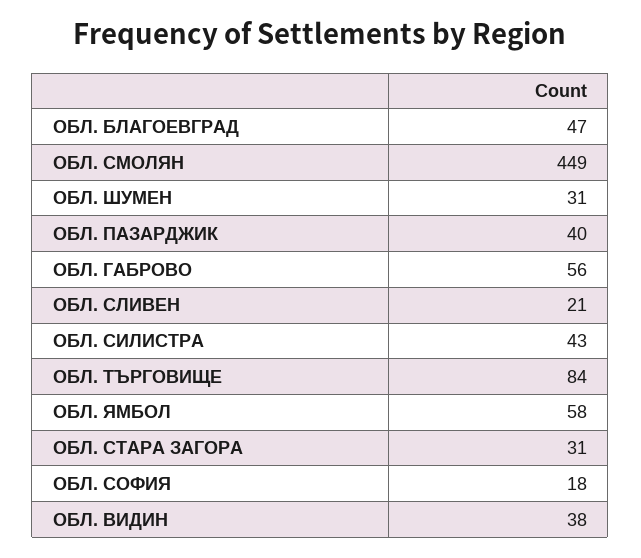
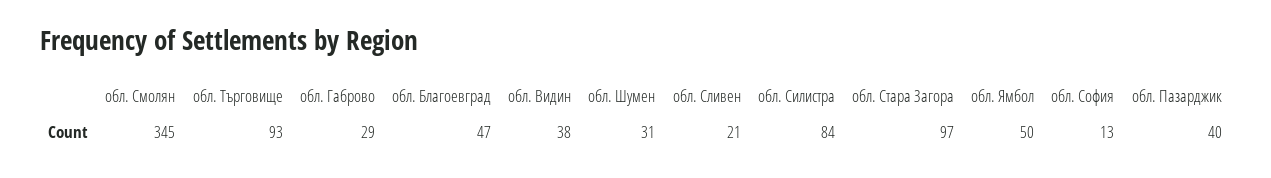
ОБЛ. СМОЛЯН: 449 -> 345
ОБЛ. ГАБРОВО: 56 -> 29
ОБЛ. СИЛИСТРА: 43 -> 84
ОБЛ. ТЪРГОВИЩЕ: 84 -> 93
ОБЛ. ЯМБОЛ: 58 -> 50
ОБЛ. СТАРА ЗАГОРА: 31 -> 97
ОБЛ. СОФИЯ: 18 -> 13

